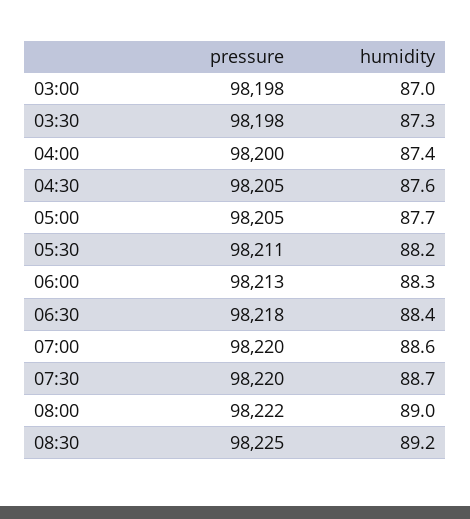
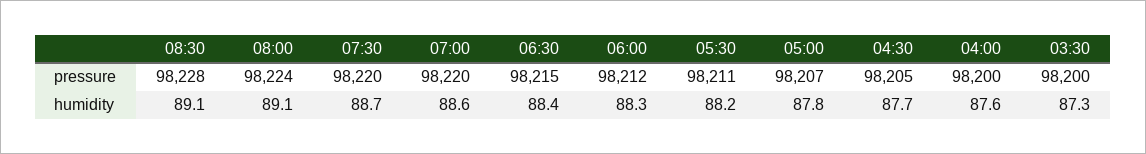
pressure, 03:00: 98198 -> none
humidity, 03:00: 87 -> none
pressure, 03:30: 98198 -> 98200
humidity, 04:00: 87.4 -> 87.6
humidity, 04:30: 87.6 -> 87.7
pressure, 05:00: 98205 -> 98207
humidity, 05:00: 87.7 -> 87.8
pressure, 06:00: 98213 -> 98212
pressure, 06:30: 98218 -> 98215
pressure, 08:00: 98222 -> 98224
humidity, 08:00: 89 -> 89.1
pressure, 08:30: 98225 -> 98228
humidity, 08:30: 89.2 -> 89.1

